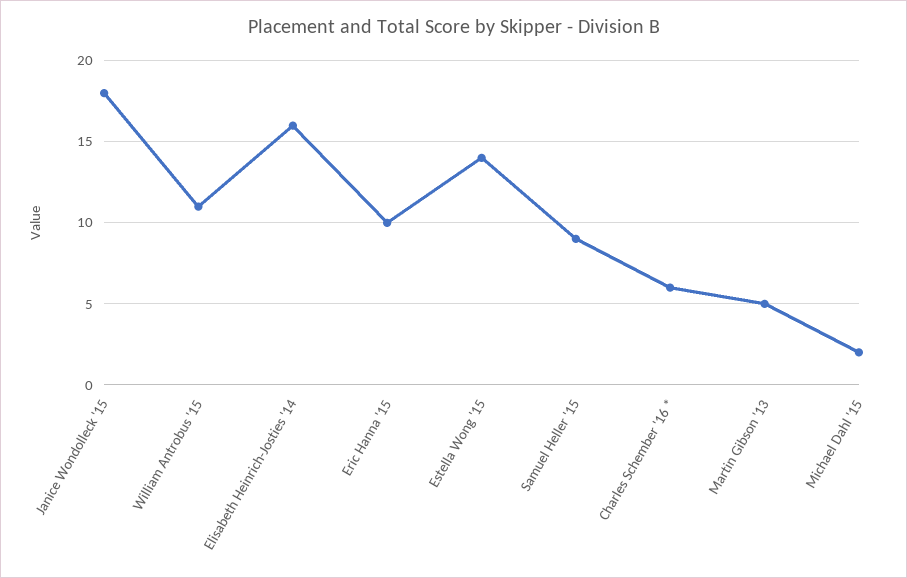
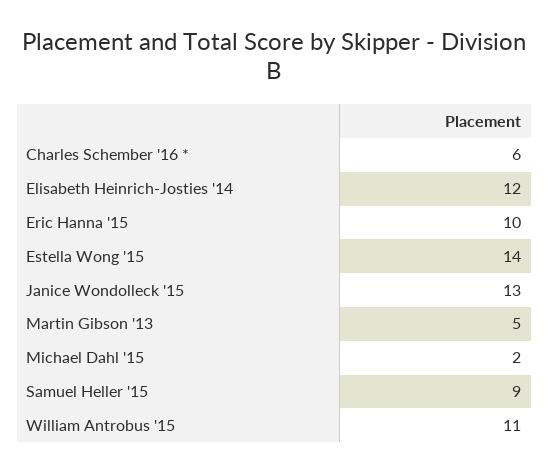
Janice Wondolleck '15: 18 -> 13
Elisabeth Heinrich-Josties '14: 16 -> 12

